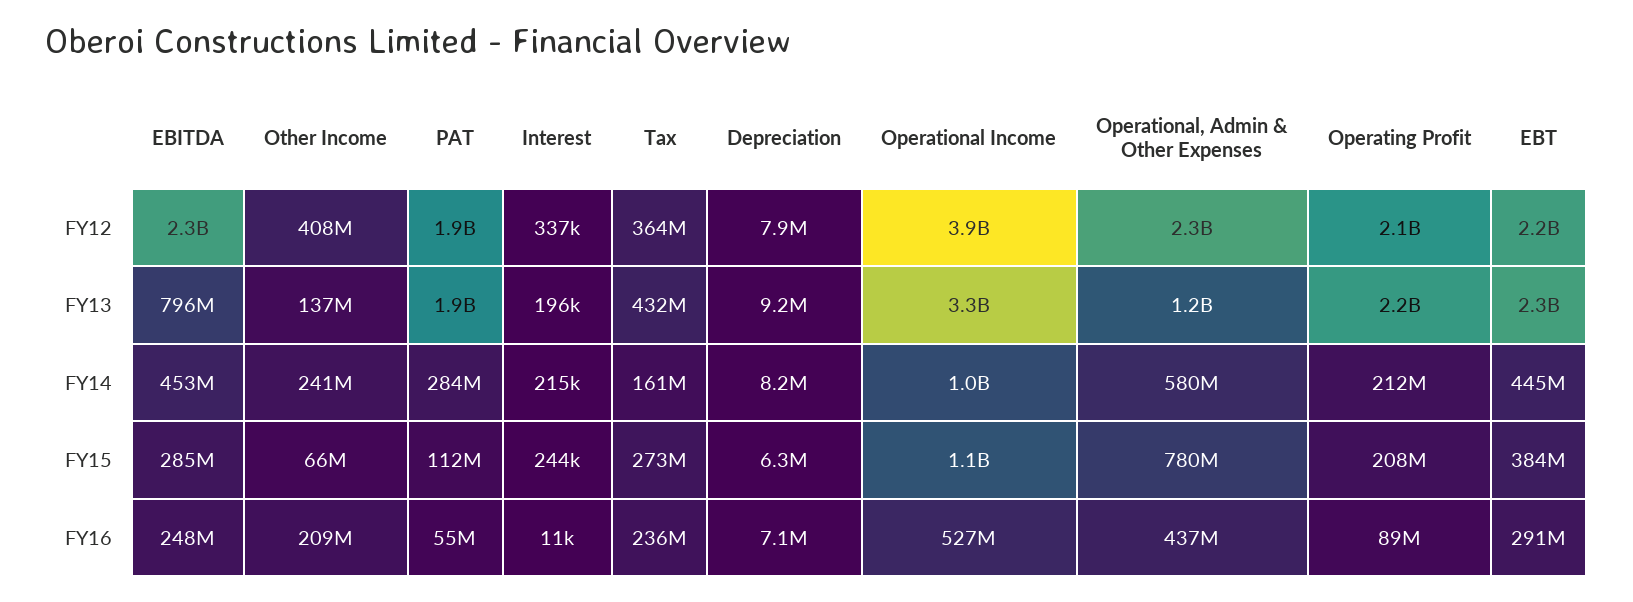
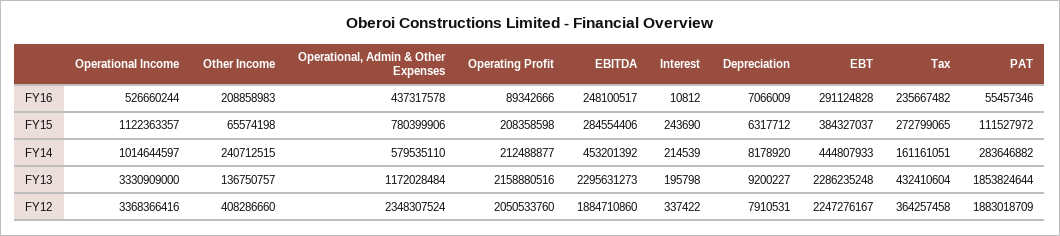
EBITDA, FY12: 2300000000 -> 1884710860
Operational Income, FY12: 3900000000 -> 3368366416
EBITDA, FY13: 796000000 -> 2295631273

